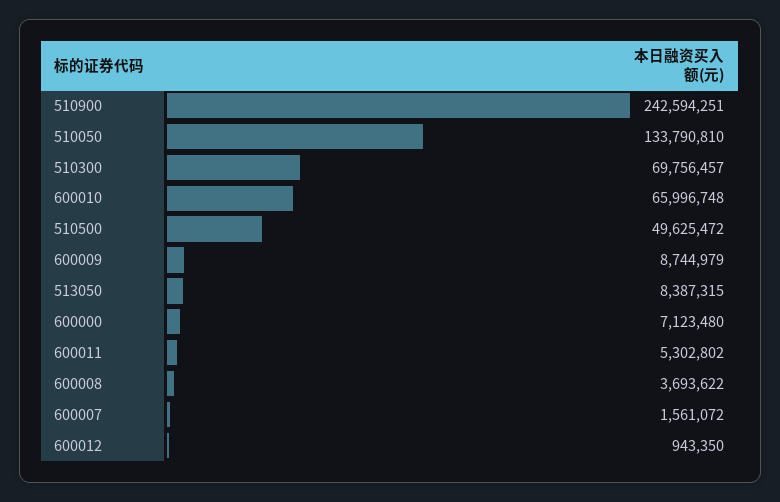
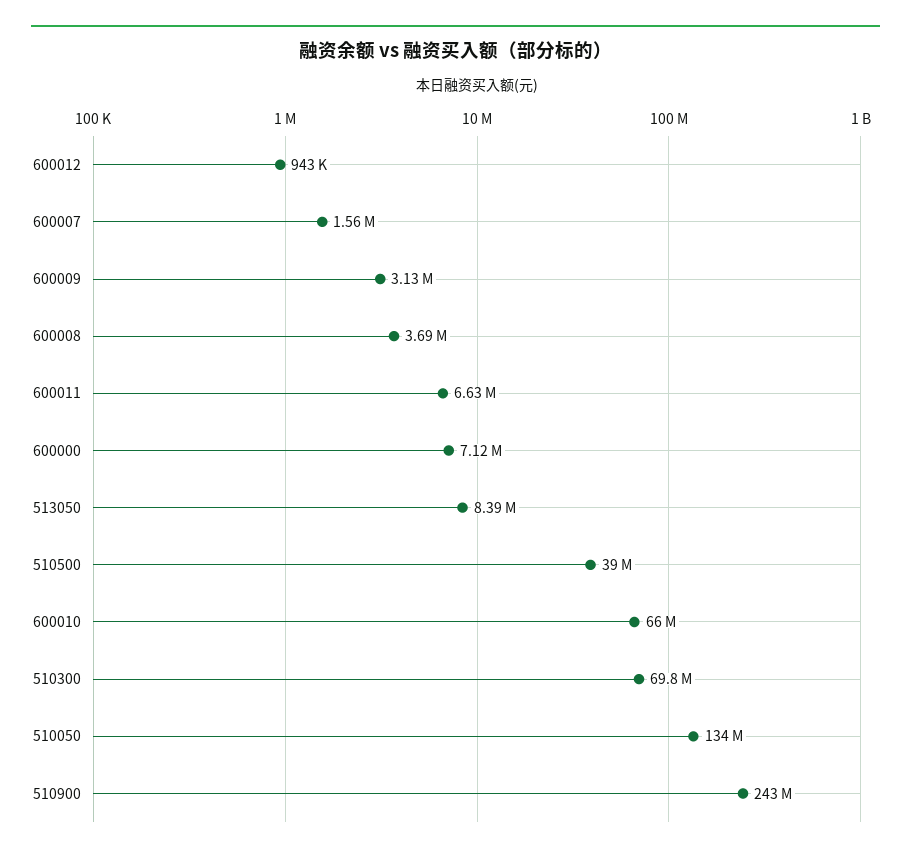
510500: 49625472 -> 39000000
600009: 8744979 -> 3130000
600011: 5302802 -> 6630000

